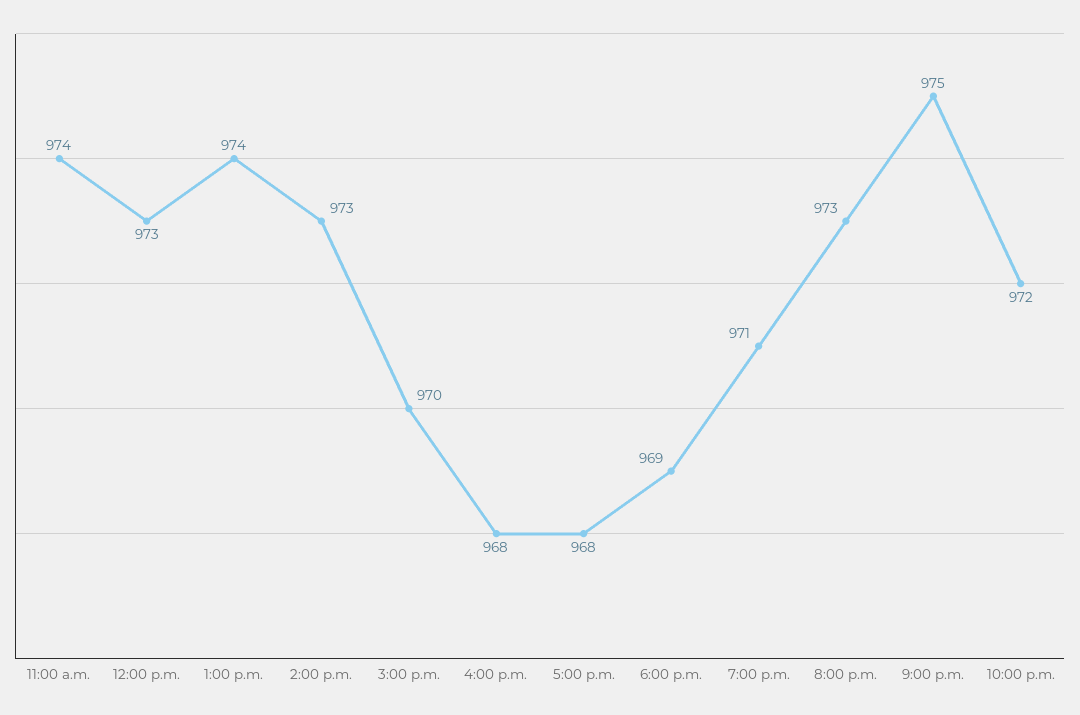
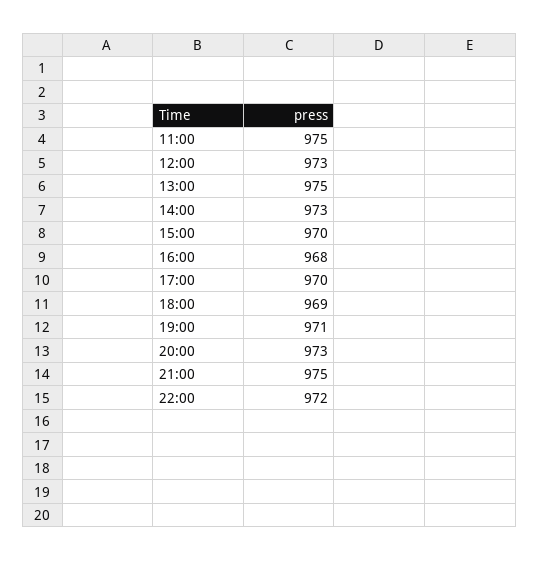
11:00 a.m.: 974 -> 975
1:00 p.m.: 974 -> 975
5:00 p.m.: 968 -> 970

